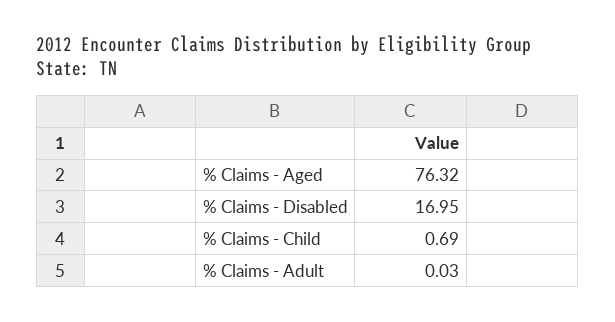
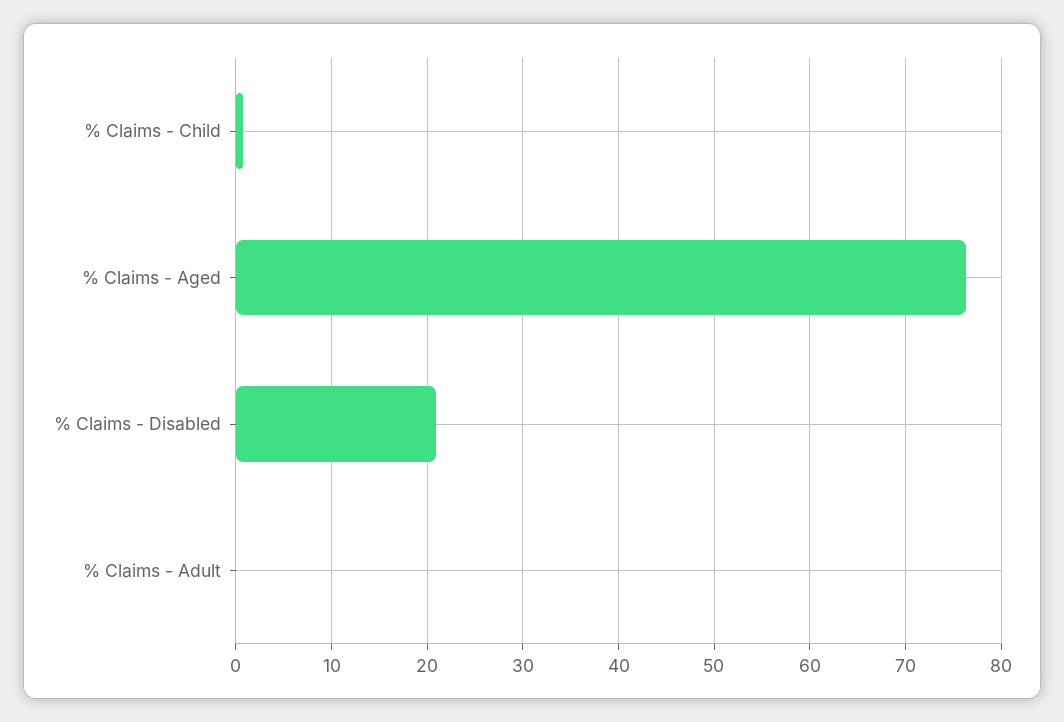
% Claims - Disabled: 16.95 -> 21

